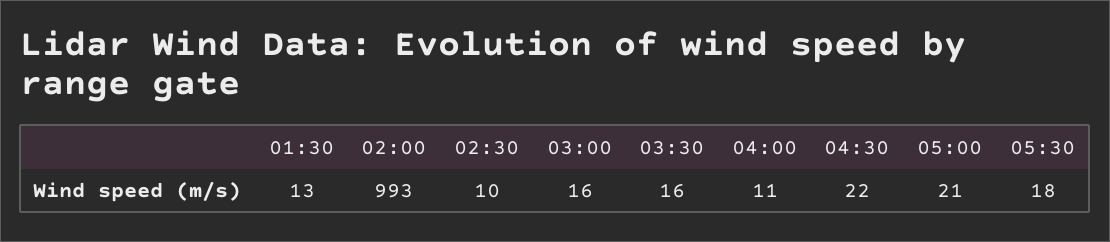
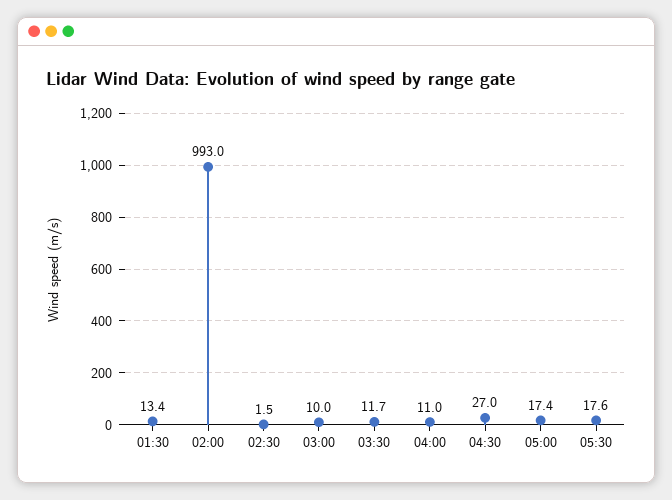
02:30: 10 -> 1.5
03:00: 16 -> 10
03:30: 16 -> 11.7
04:30: 22 -> 27
05:00: 21 -> 17.4

